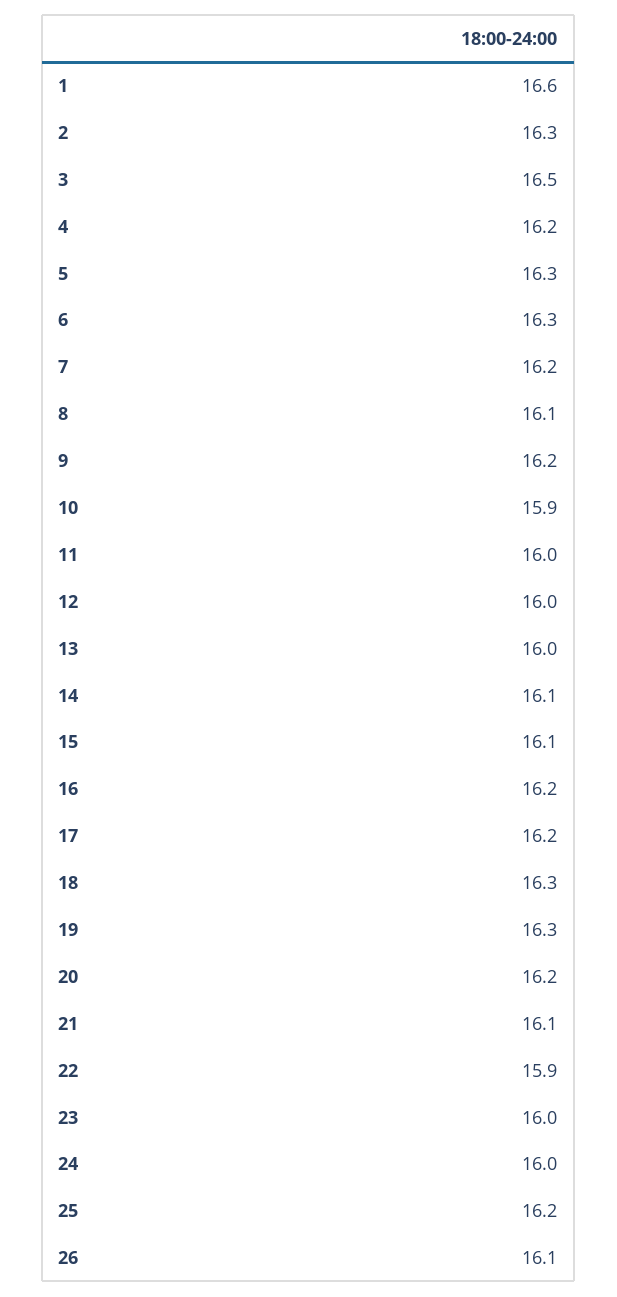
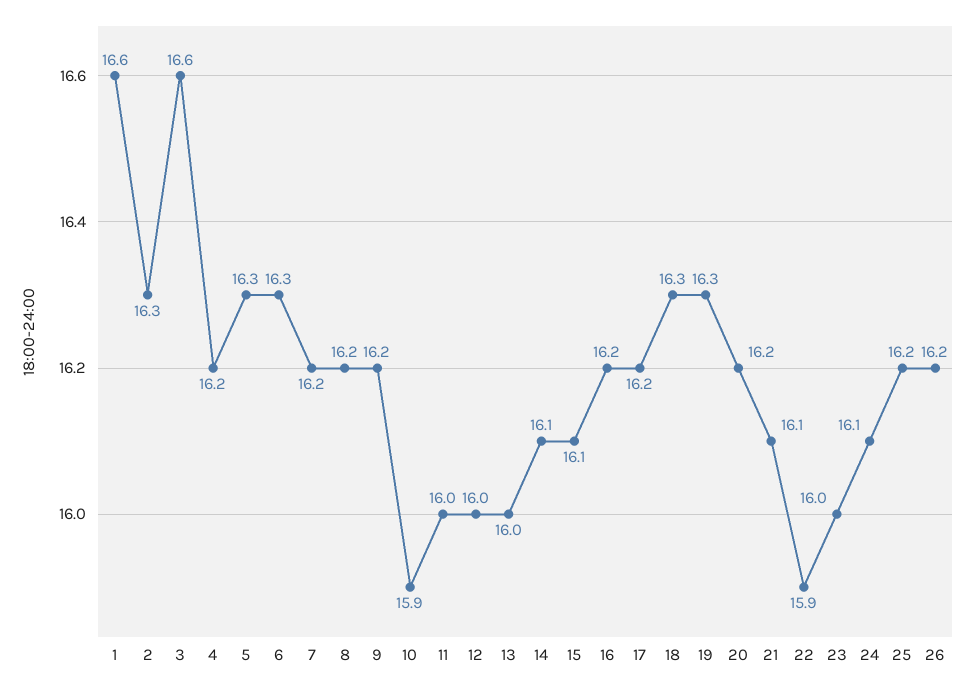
3: 16.5 -> 16.6
8: 16.1 -> 16.2
24: 16 -> 16.1
26: 16.1 -> 16.2

